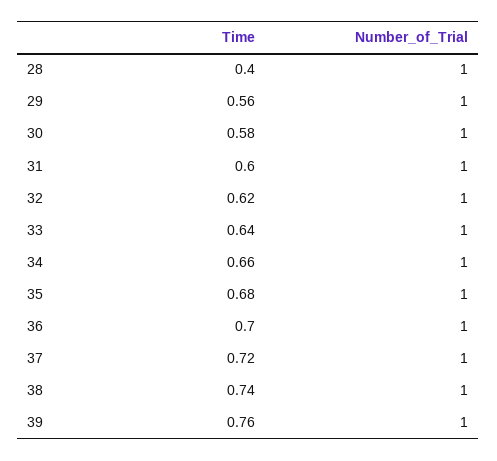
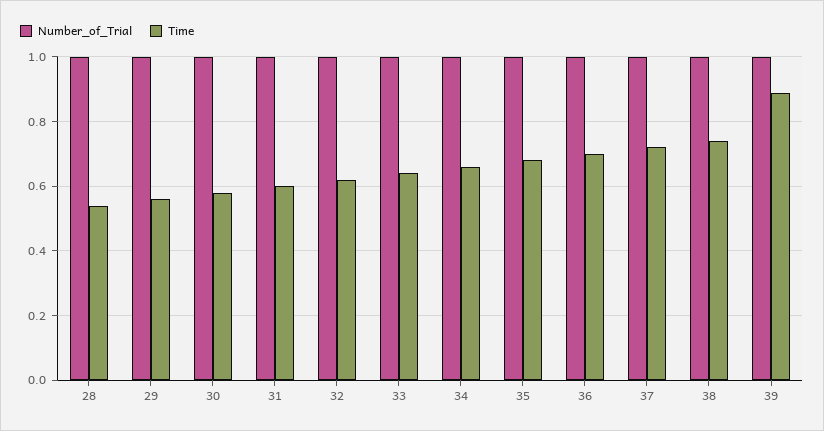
Time, 28: 0.4 -> 0.55
Time, 39: 0.76 -> 0.9

